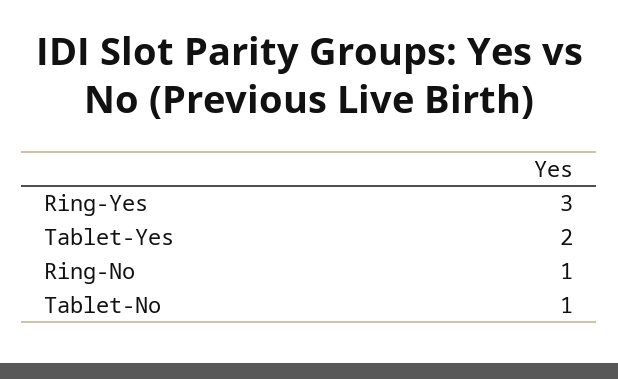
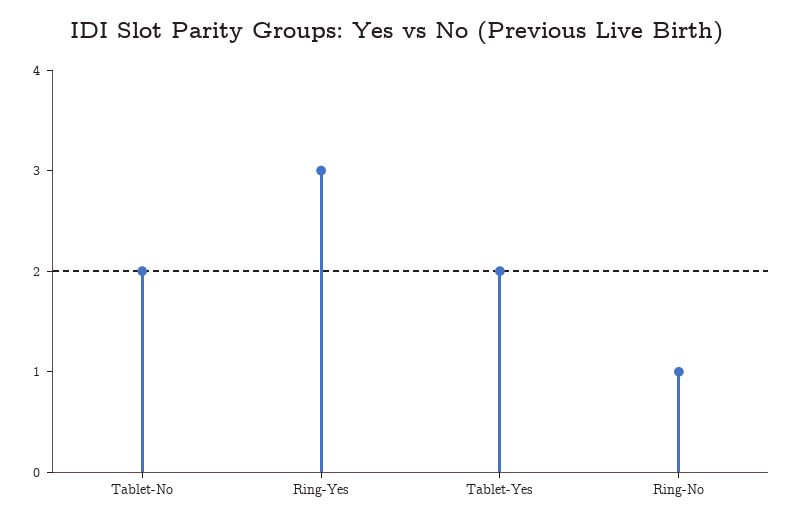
Tablet-No: 1 -> 2

